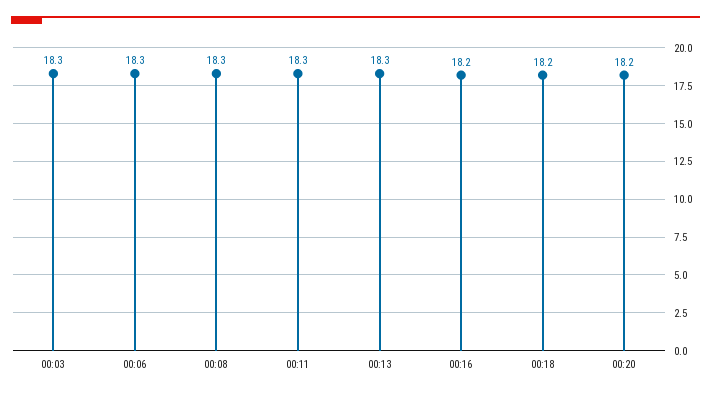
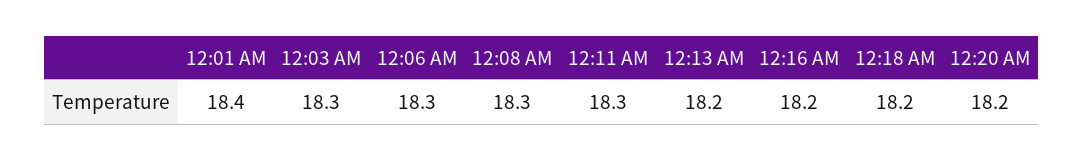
00:13: 18.3 -> 18.2
12:01 AM: none -> 18.4

